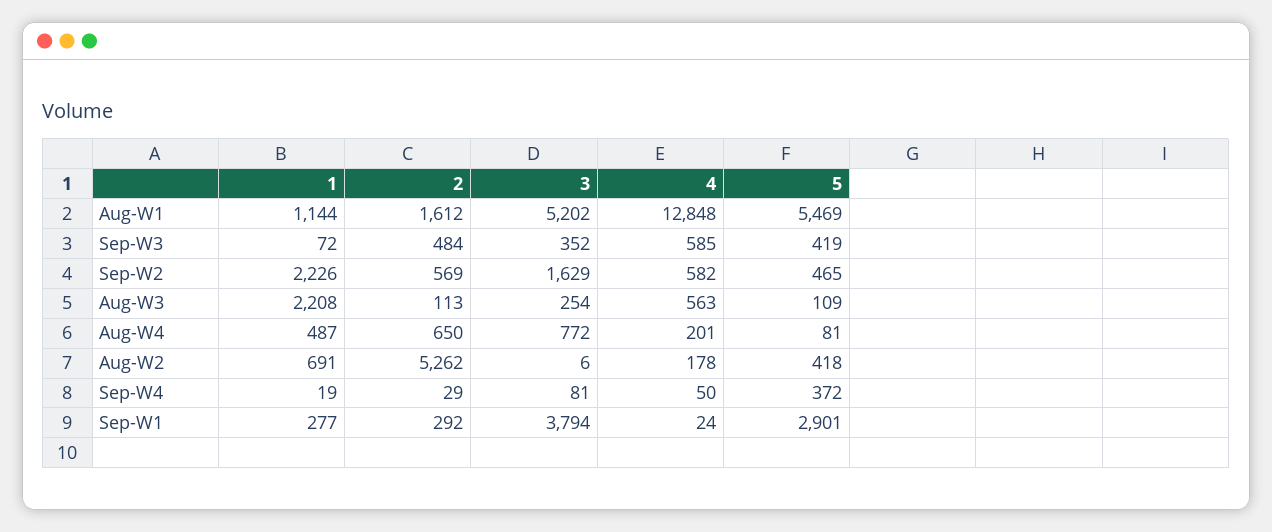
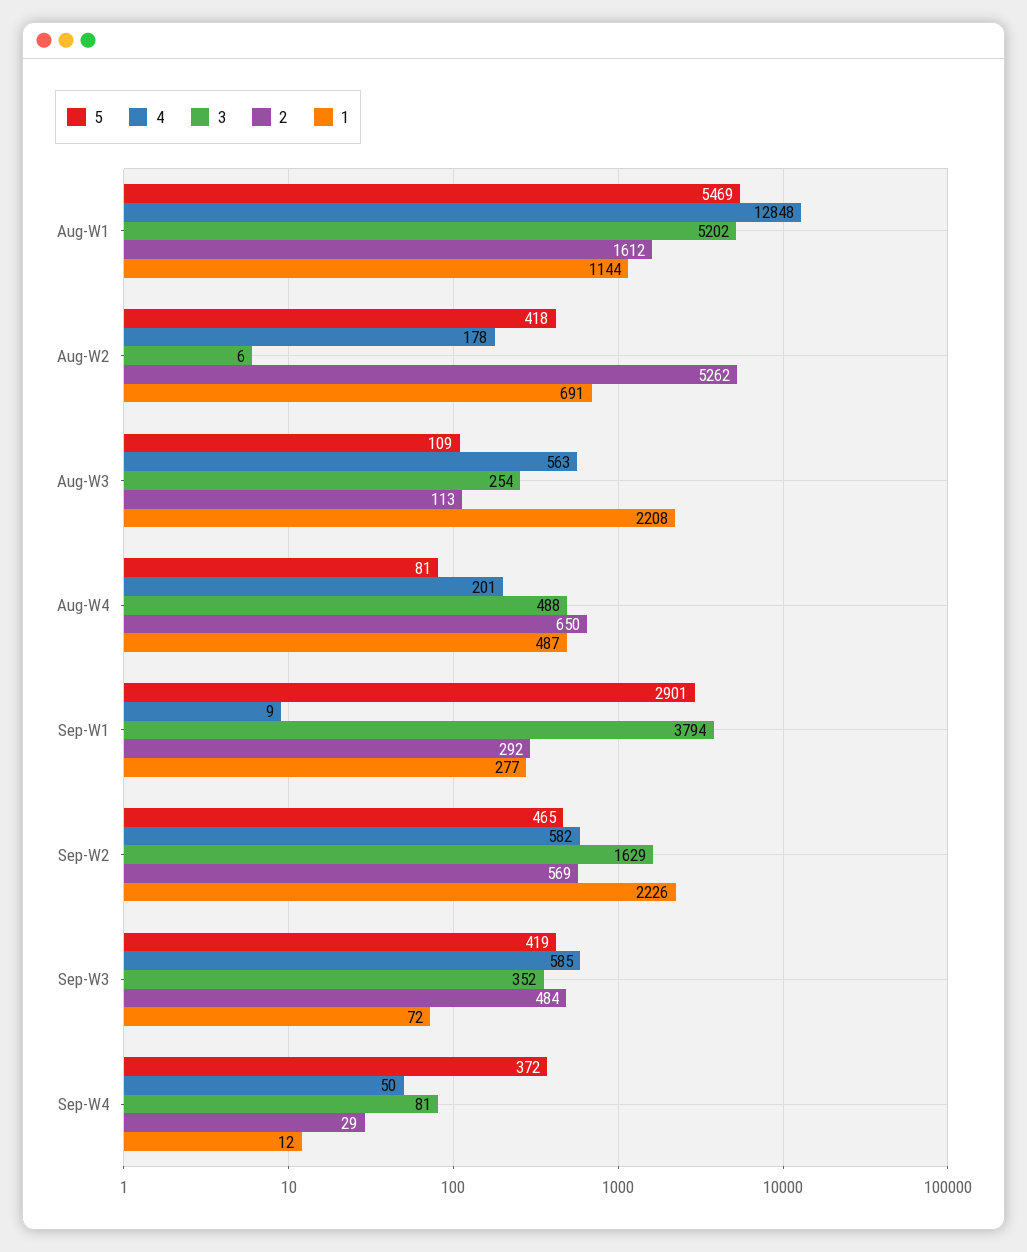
3, Aug-W4: 772 -> 488
1, Sep-W4: 19 -> 12
4, Sep-W1: 24 -> 9

